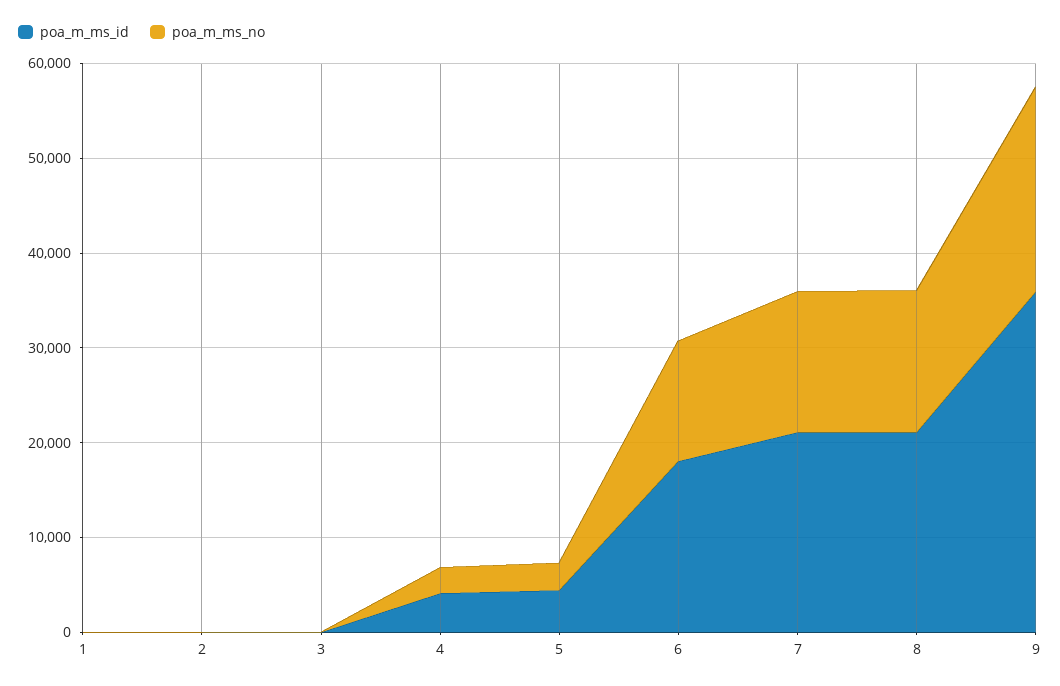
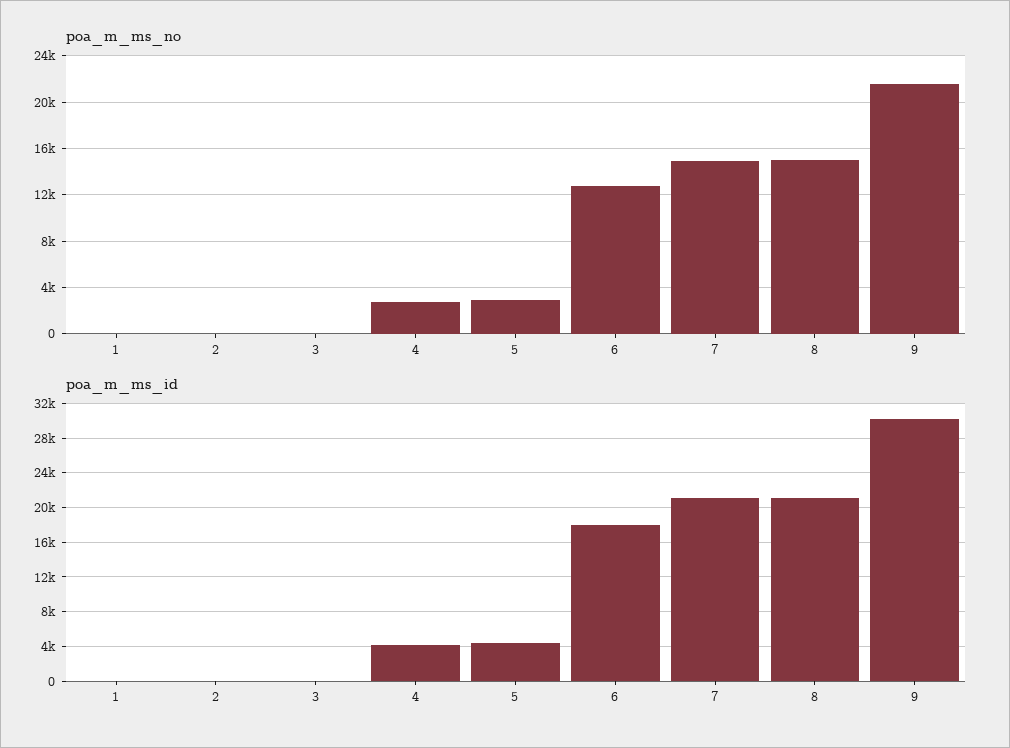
poa_m_ms_id, 9: 36000 -> 30000

